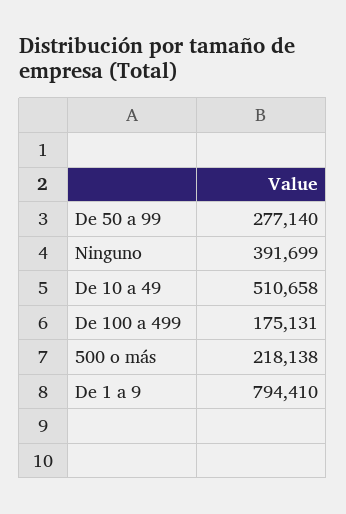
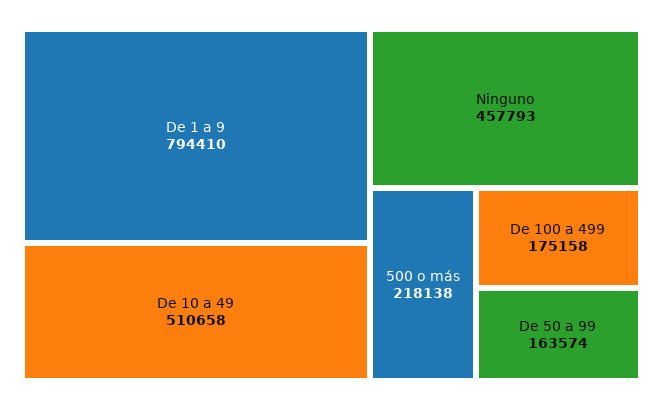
De 50 a 99: 277140 -> 163574
Ninguno: 391699 -> 457793
De 100 a 499: 175131 -> 175158

